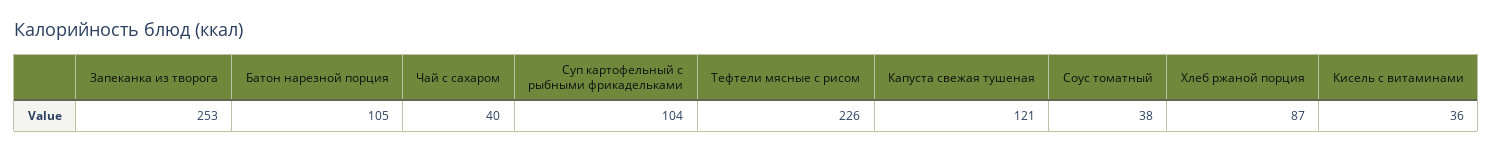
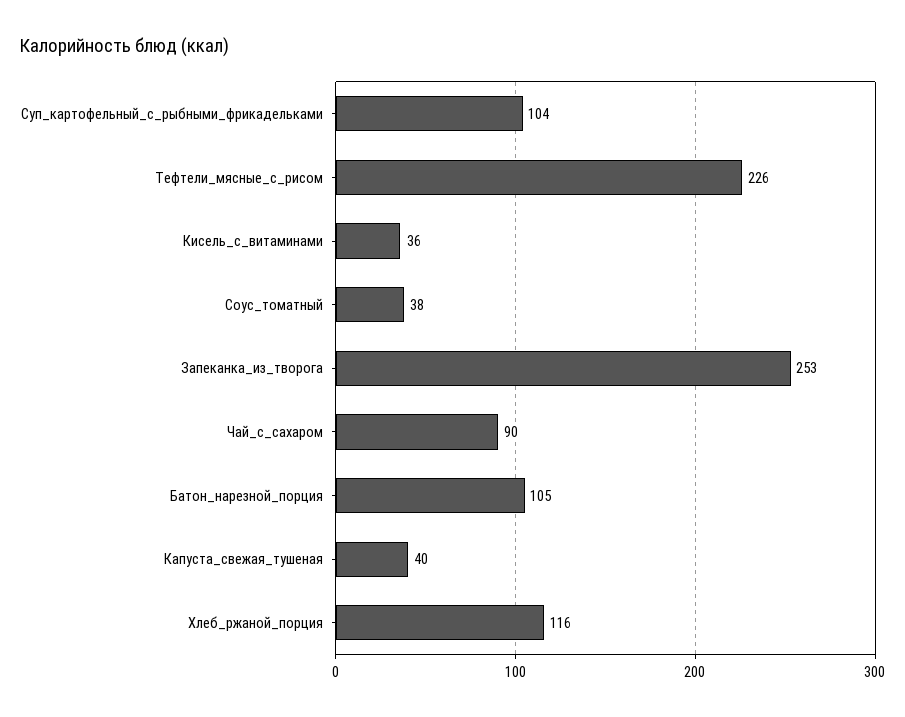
Чай с сахаром: 40 -> 90
Капуста свежая тушеная: 121 -> 40
Хлеб ржаной порция: 87 -> 116

